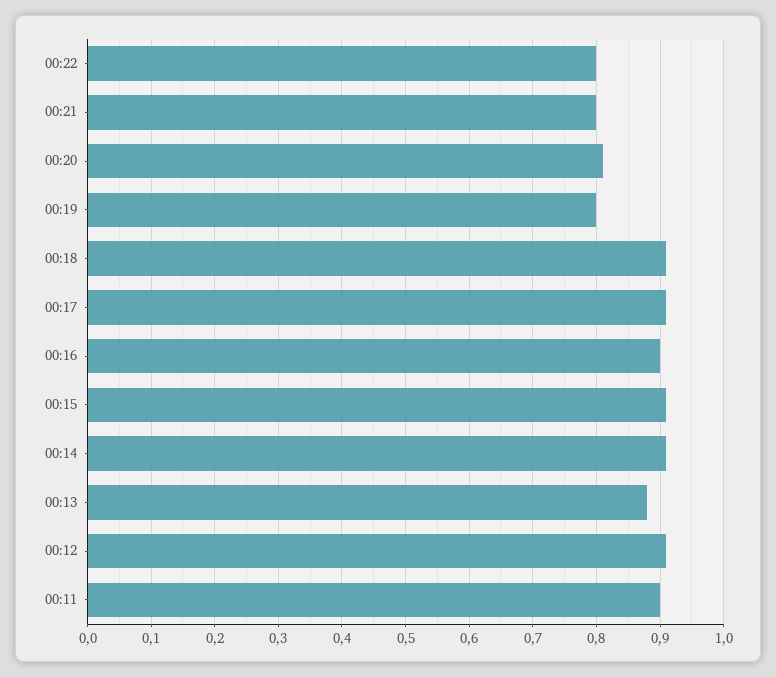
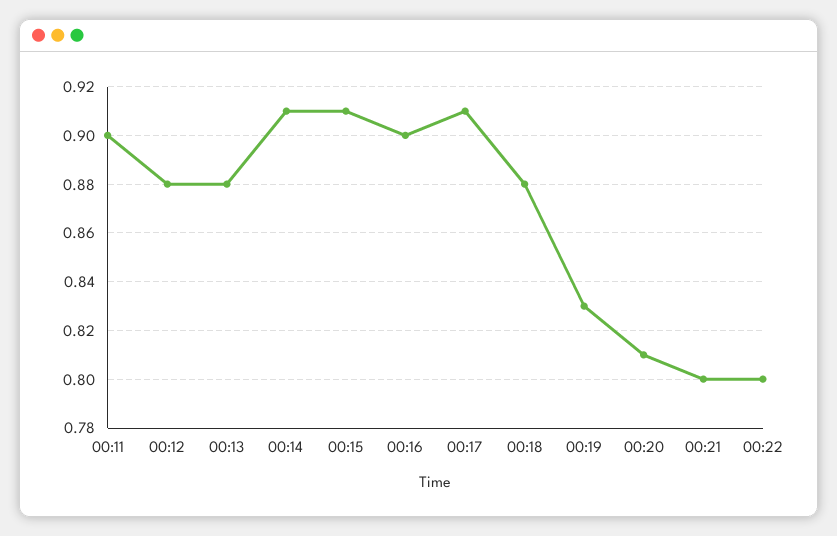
00:19: 0.8 -> 0.83
00:18: 0.91 -> 0.88
00:12: 0.91 -> 0.88

